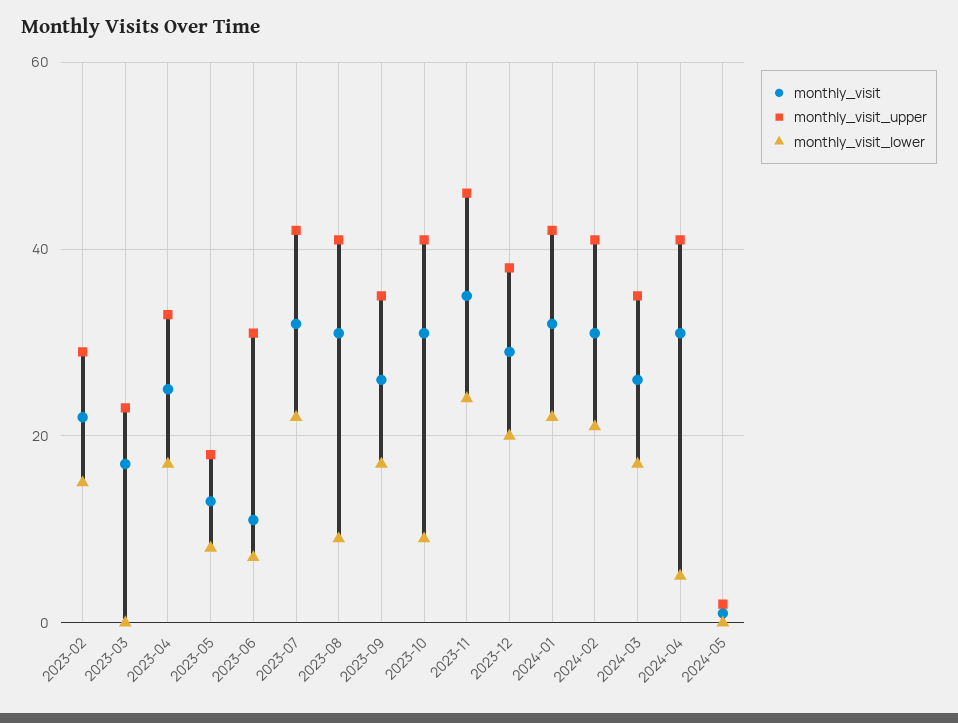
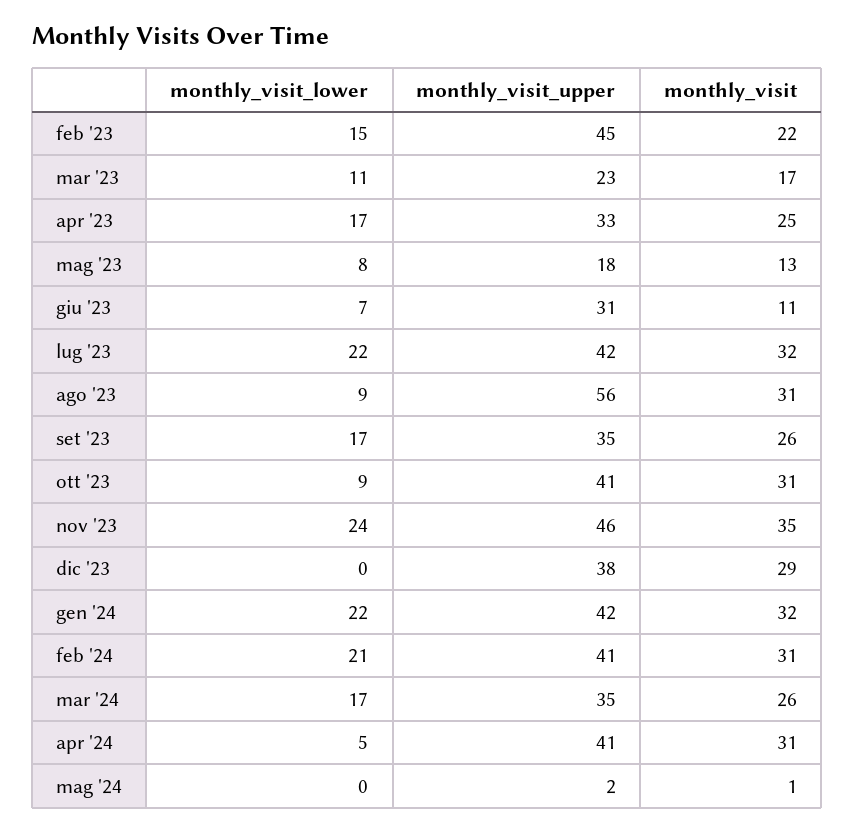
monthly_visit_upper, 2023-02: 30 -> 45
monthly_visit_lower, 2023-03: 0 -> 11
monthly_visit_upper, 2023-08: 40 -> 56
monthly_visit_lower, 2023-12: 20 -> 0

